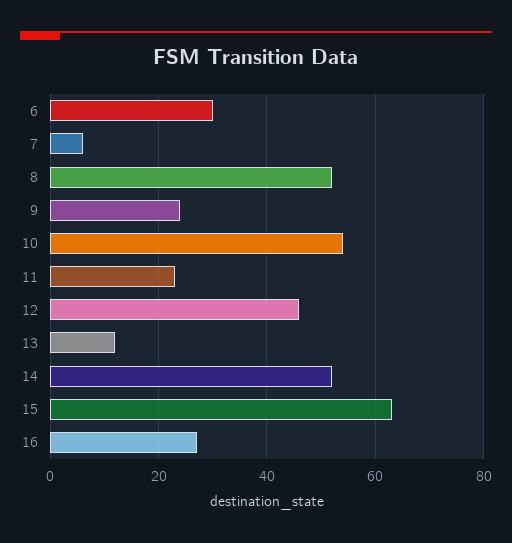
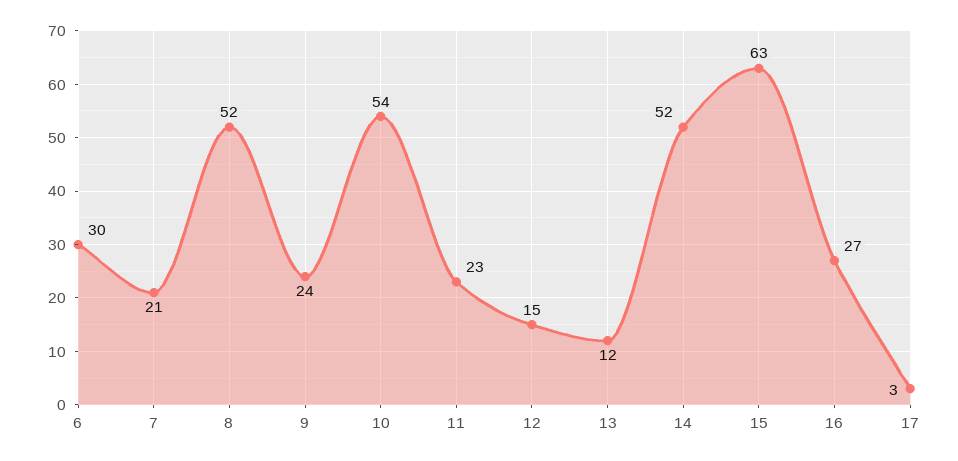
7: 5 -> 21
12: 45 -> 15
17: none -> 3

